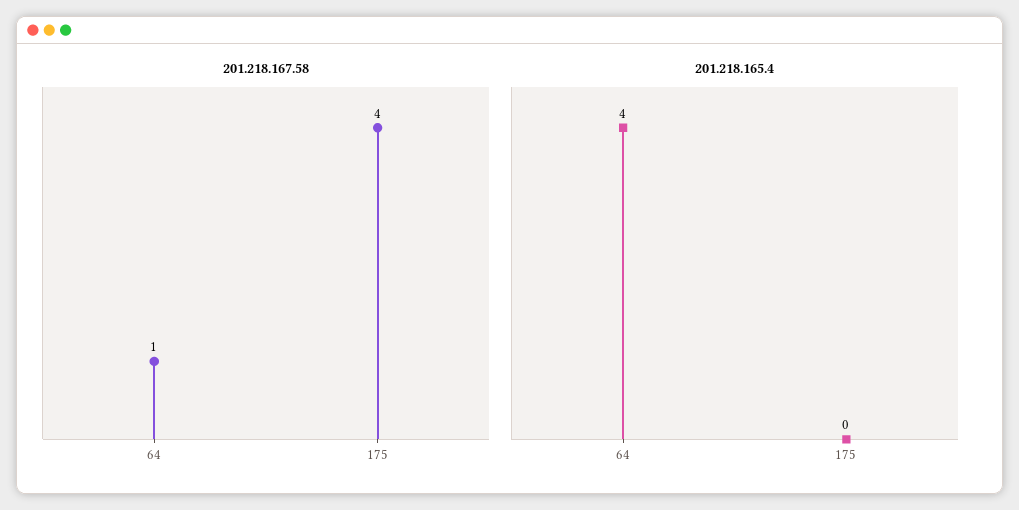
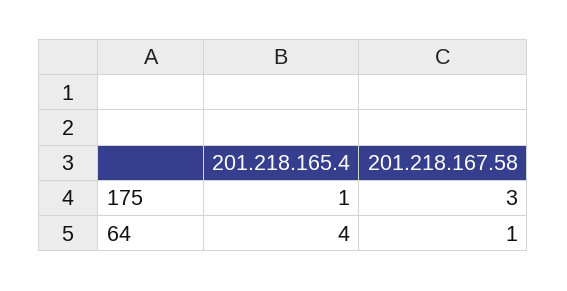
201.218.167.58, 175: 4 -> 3
201.218.165.4, 175: 0 -> 1

